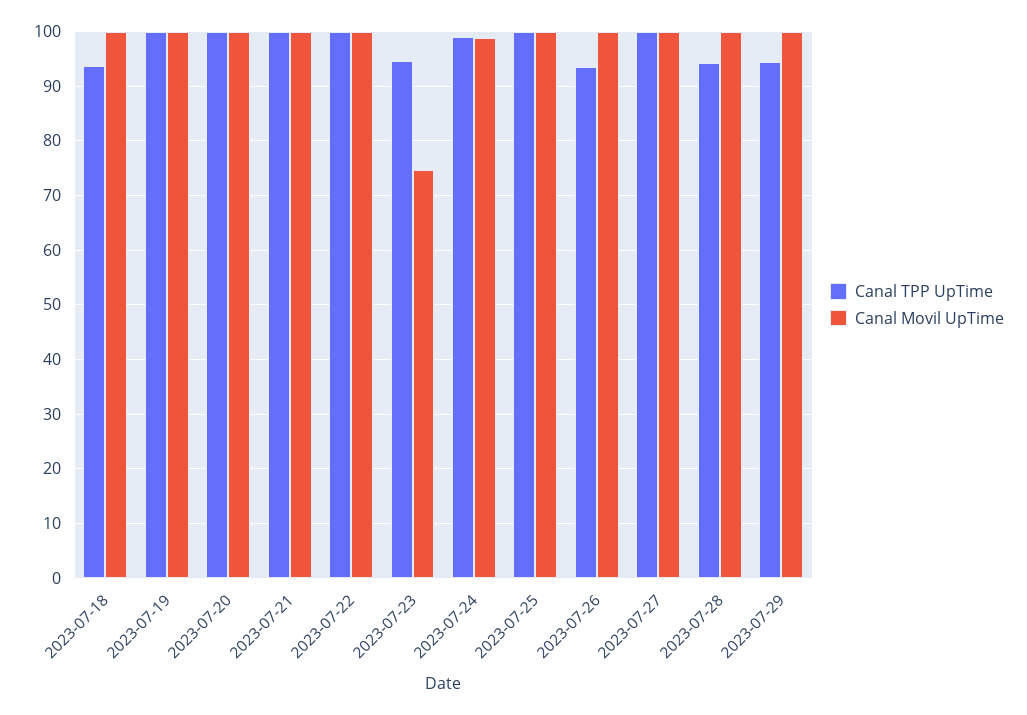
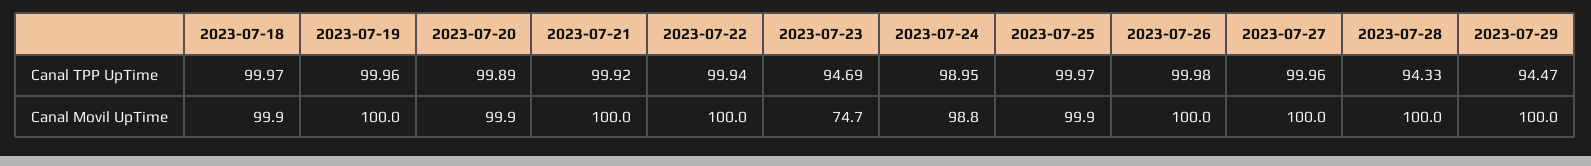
Canal TPP UpTime, 2023-07-18: 94 -> 99.97
Canal TPP UpTime, 2023-07-26: 94 -> 99.98

